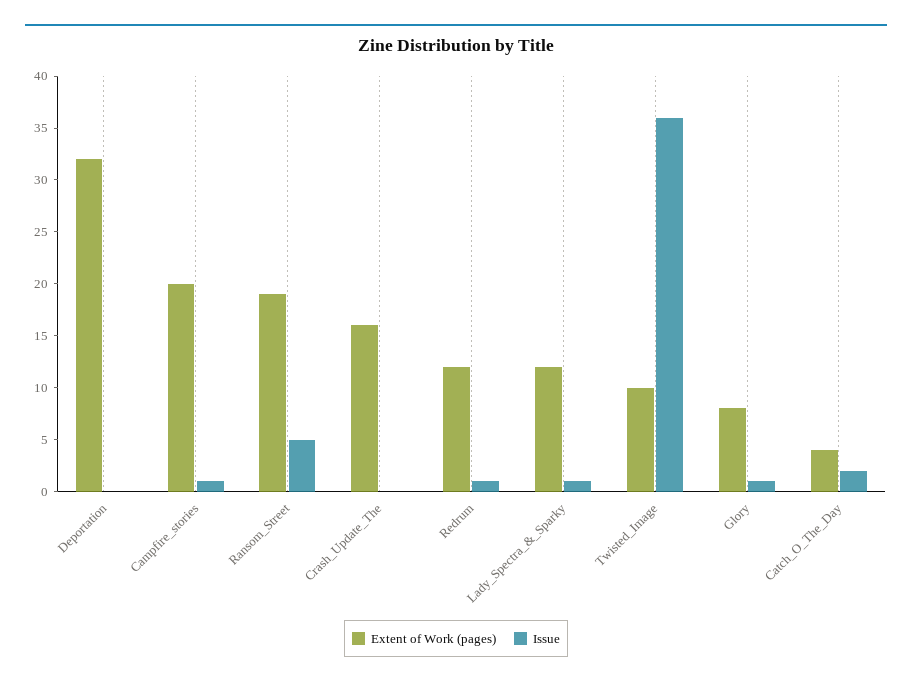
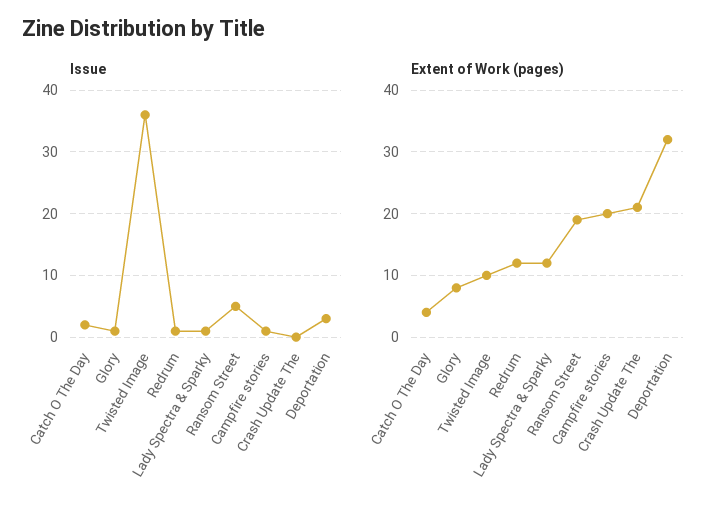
Issue, Deportation: 0 -> 3
Extent of Work (pages), Crash_Update_The: 16 -> 21

